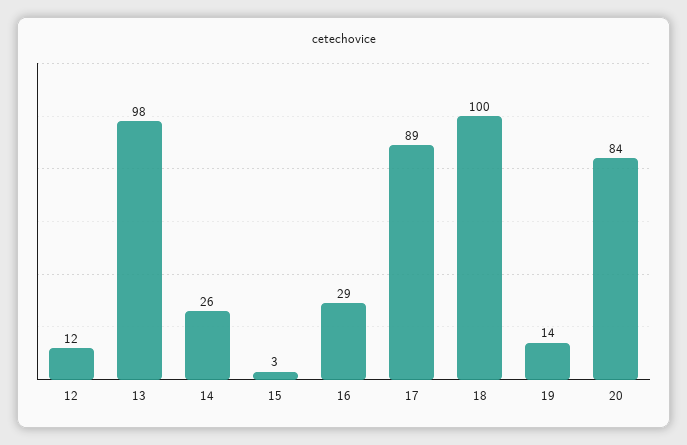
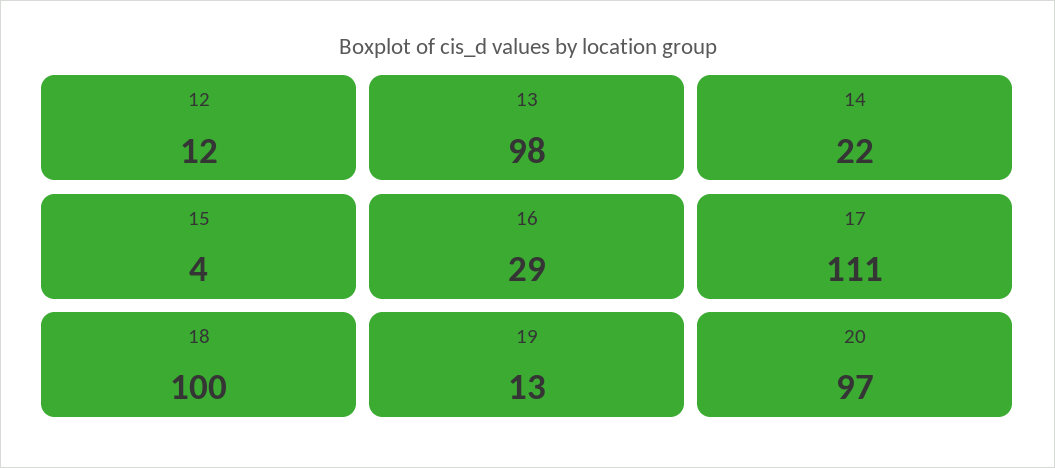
14: 26 -> 22
15: 3 -> 4
17: 89 -> 111
19: 14 -> 13
20: 84 -> 97

